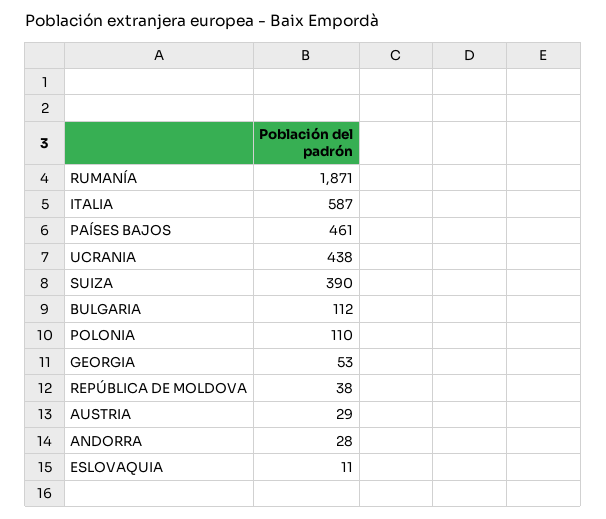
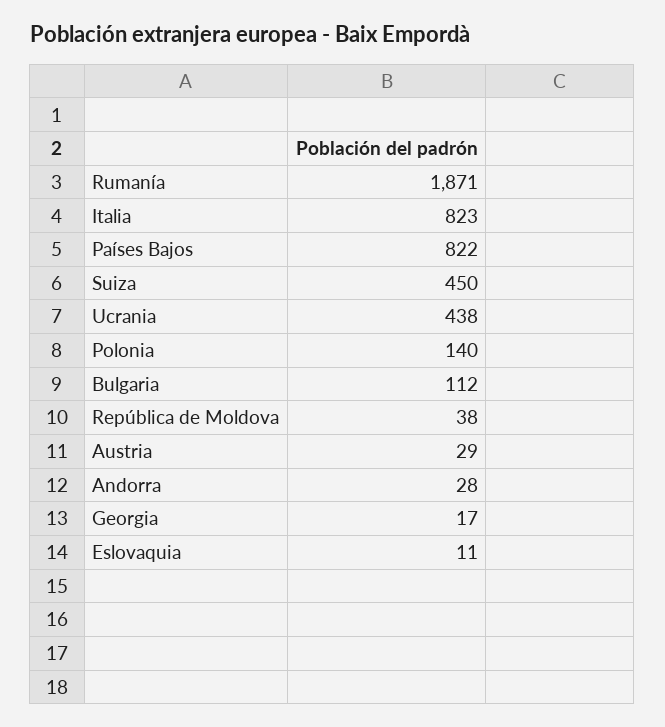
ITALIA: 587 -> 823
PAÍSES BAJOS: 461 -> 822
SUIZA: 390 -> 450
POLONIA: 110 -> 140
GEORGIA: 53 -> 17

